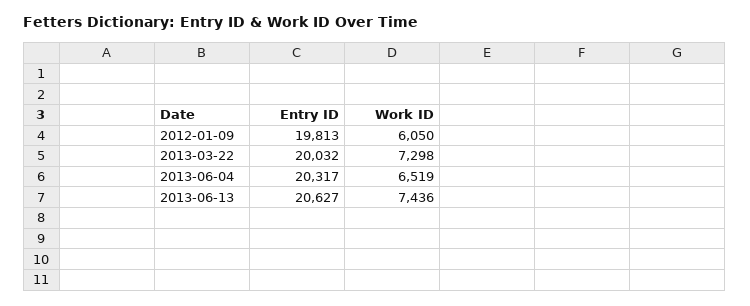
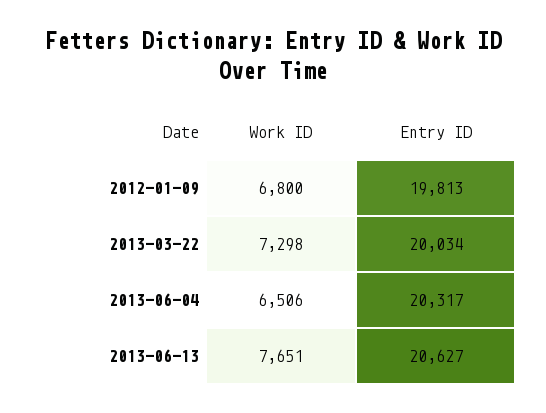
Work ID, 2012-01-09: 6050 -> 6800
Entry ID, 2013-03-22: 20032 -> 20034
Work ID, 2013-06-04: 6519 -> 6506
Work ID, 2013-06-13: 7436 -> 7651

